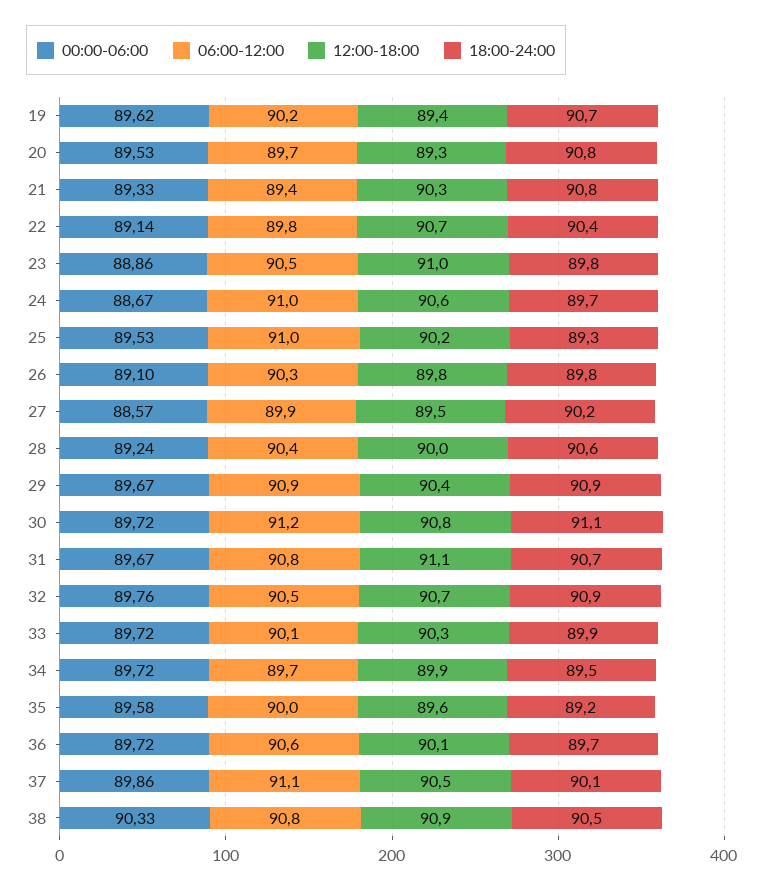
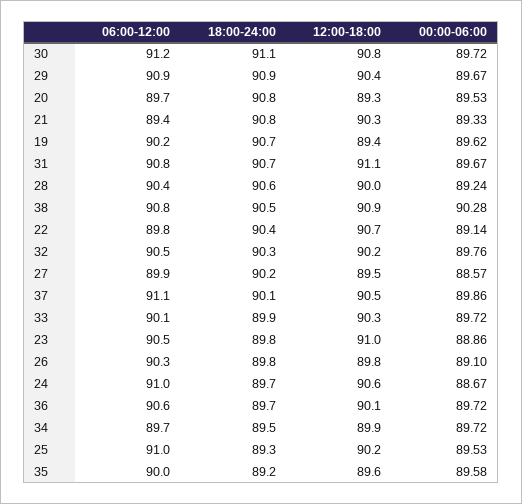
12:00-18:00, 32: 90.7 -> 90.2
18:00-24:00, 32: 90.9 -> 90.3
00:00-06:00, 38: 90.33 -> 90.28

